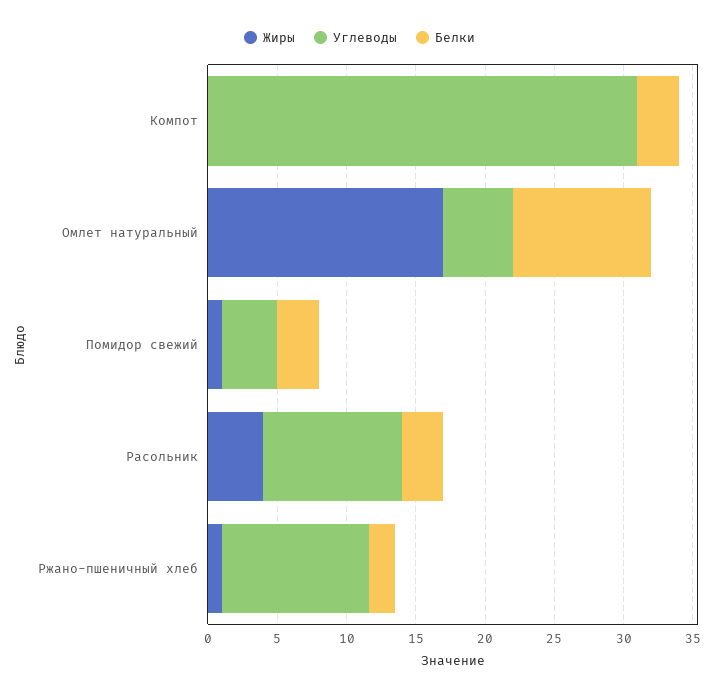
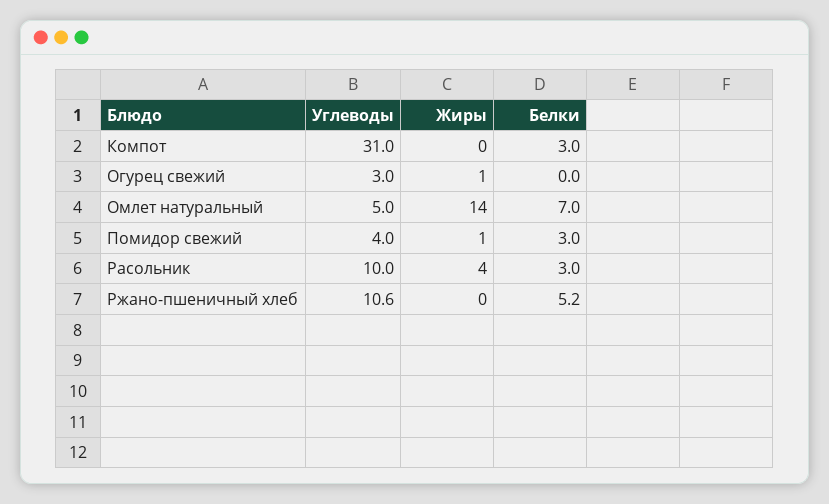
Жиры, Омлет натуральный: 17 -> 14
Белки, Омлет натуральный: 10 -> 7
Жиры, Ржано-пшеничный хлеб: 1 -> 0
Белки, Ржано-пшеничный хлеб: 2 -> 5.2
Углеводы, Огурец свежий: none -> 3
Жиры, Огурец свежий: none -> 1
Белки, Огурец свежий: none -> 0

